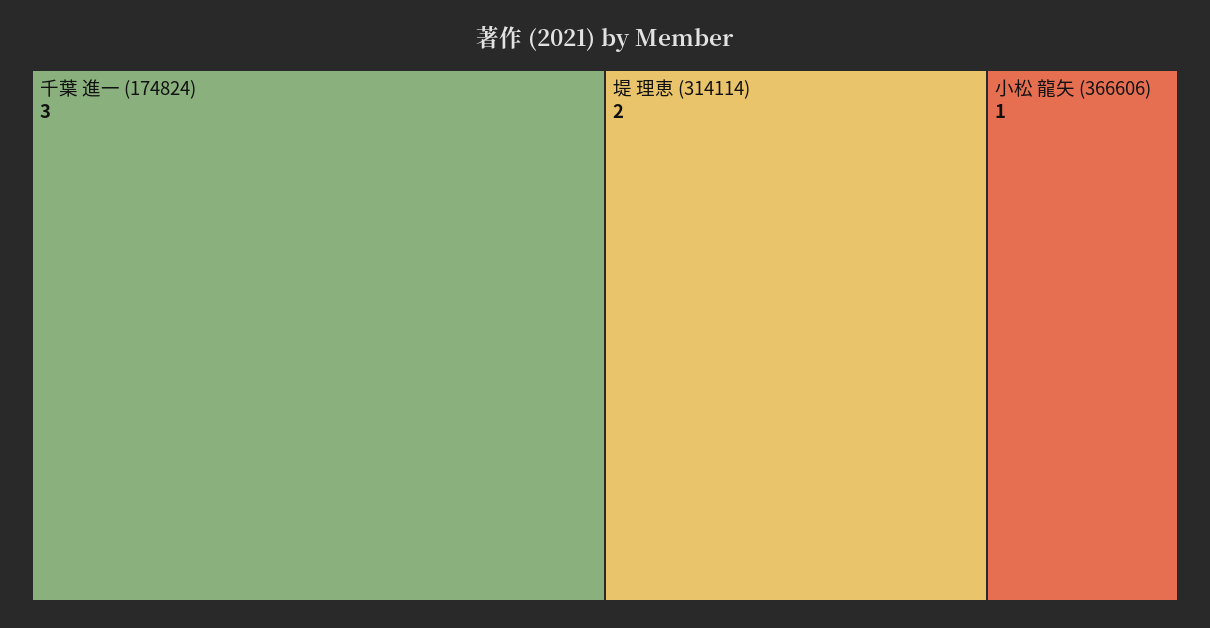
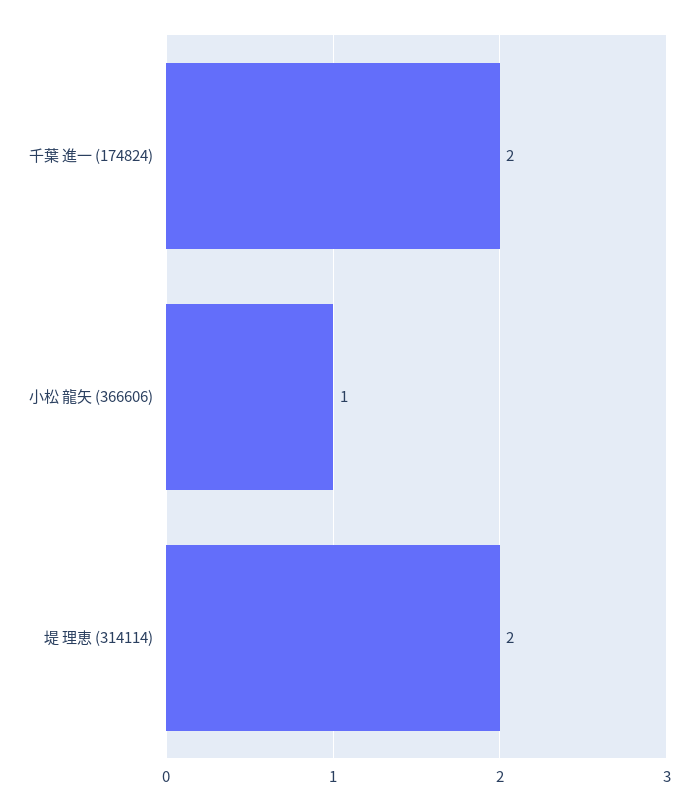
千葉 進一 (174824): 3 -> 2

